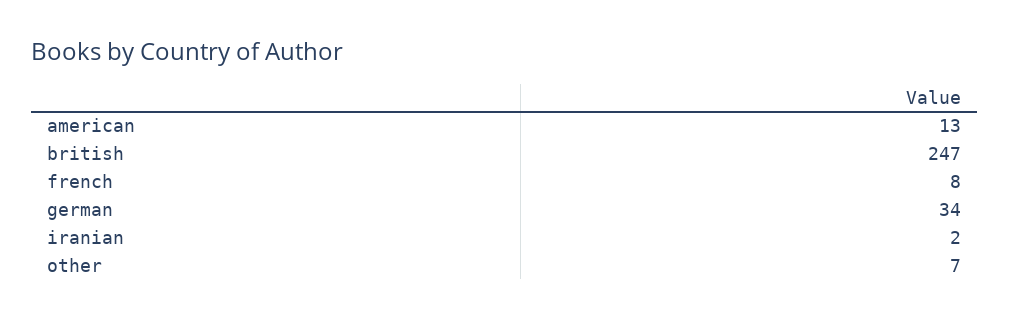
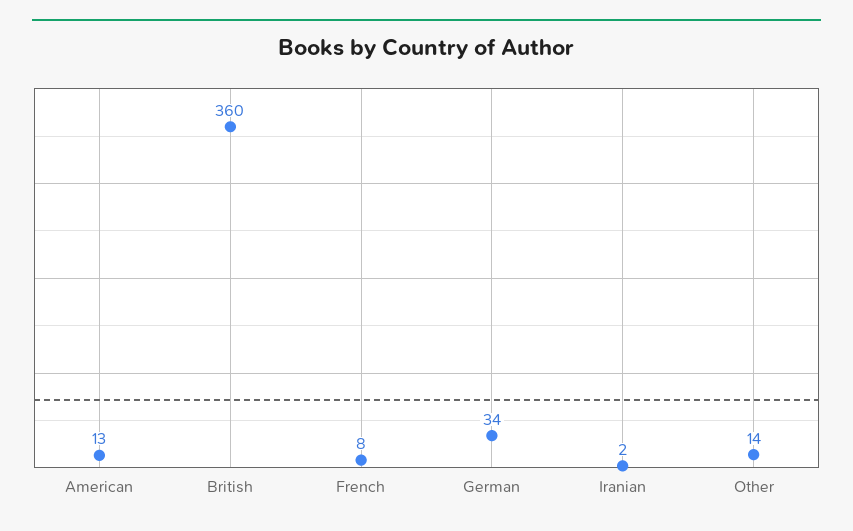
british: 247 -> 360
other: 7 -> 14

